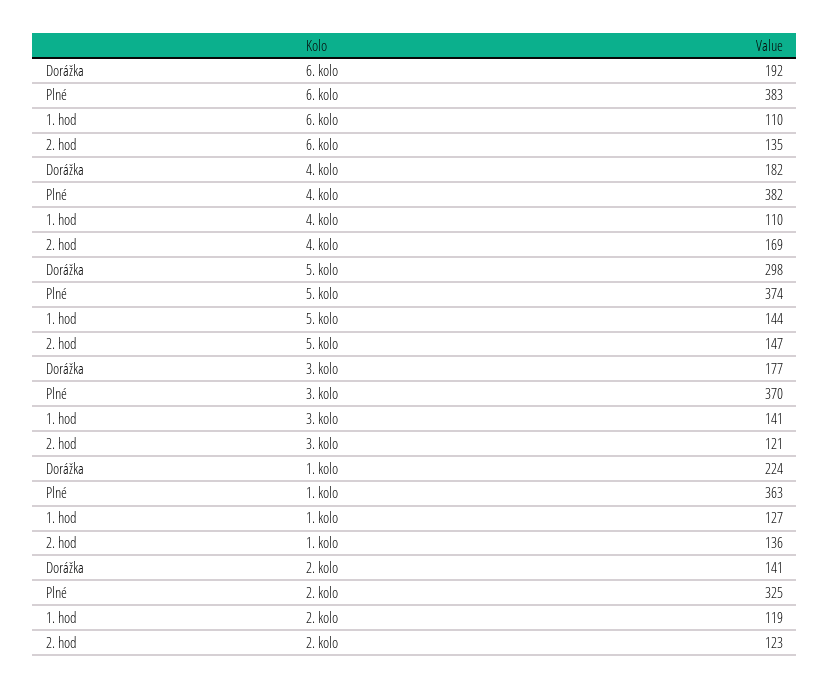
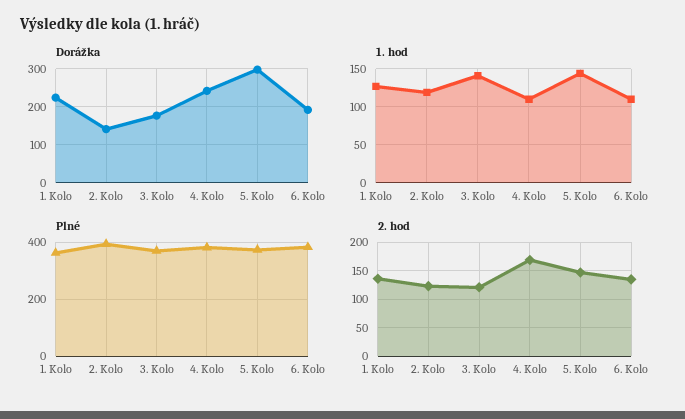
Dorážka, 4. kolo: 182 -> 240
Plné, 2. kolo: 325 -> 400

